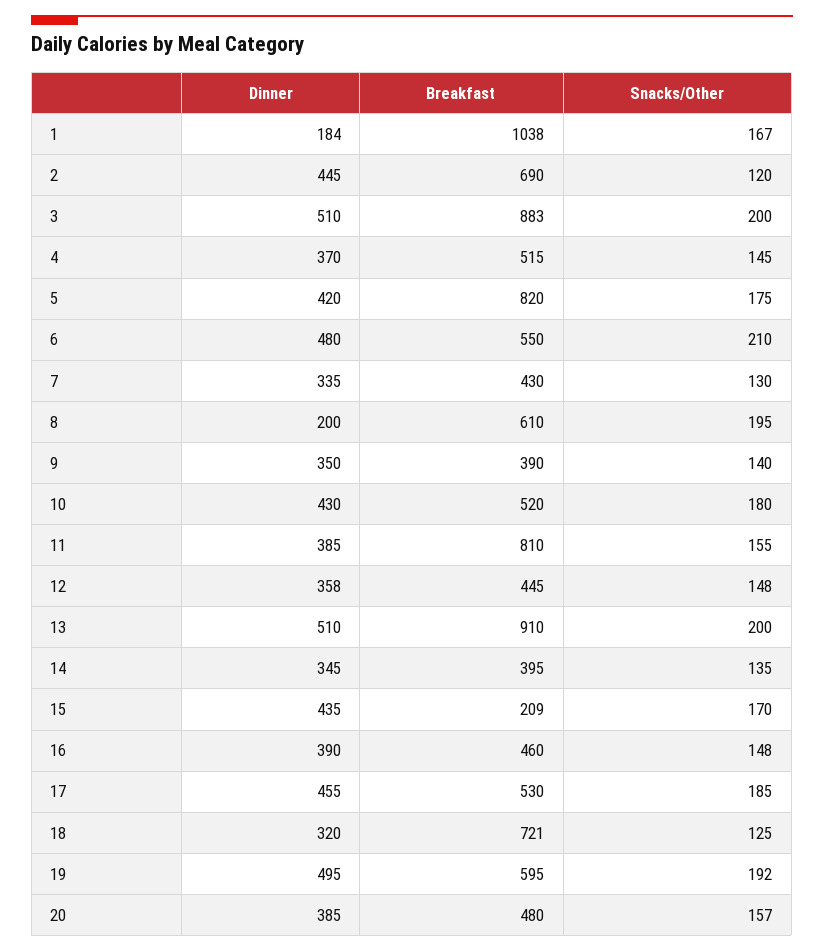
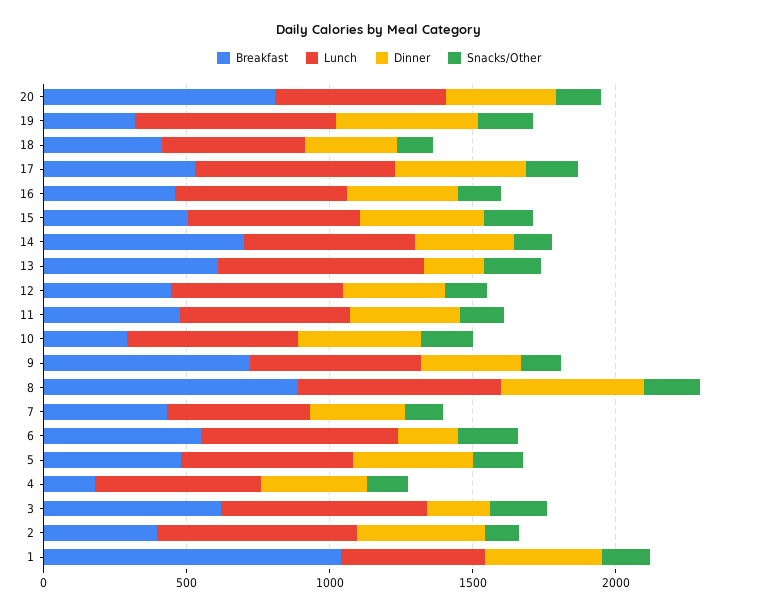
Dinner, 1: 184 -> 400
Breakfast, 2: 690 -> 400
Dinner, 3: 510 -> 200
Breakfast, 3: 883 -> 600
Breakfast, 4: 515 -> 200
Breakfast, 5: 820 -> 500
Dinner, 6: 480 -> 200
Dinner, 8: 200 -> 500
Breakfast, 8: 610 -> 900
Breakfast, 9: 390 -> 700
Breakfast, 10: 520 -> 300
Breakfast, 11: 810 -> 500
Dinner, 13: 510 -> 200
Breakfast, 13: 910 -> 600
Breakfast, 14: 395 -> 700
Breakfast, 15: 209 -> 500
Breakfast, 18: 721 -> 400
Breakfast, 19: 595 -> 300
Breakfast, 20: 480 -> 800
Lunch, 20: none -> 600
Lunch, 19: none -> 700
Lunch, 18: none -> 500
Lunch, 17: none -> 700
Lunch, 16: none -> 600
Lunch, 15: none -> 600
Lunch, 14: none -> 600
Lunch, 13: none -> 700
Lunch, 12: none -> 600
Lunch, 11: none -> 600
Lunch, 10: none -> 600
Lunch, 9: none -> 600
Lunch, 8: none -> 700
Lunch, 7: none -> 500
Lunch, 6: none -> 700
Lunch, 5: none -> 600
Lunch, 4: none -> 600
Lunch, 3: none -> 700
Lunch, 2: none -> 700
Lunch, 1: none -> 500

